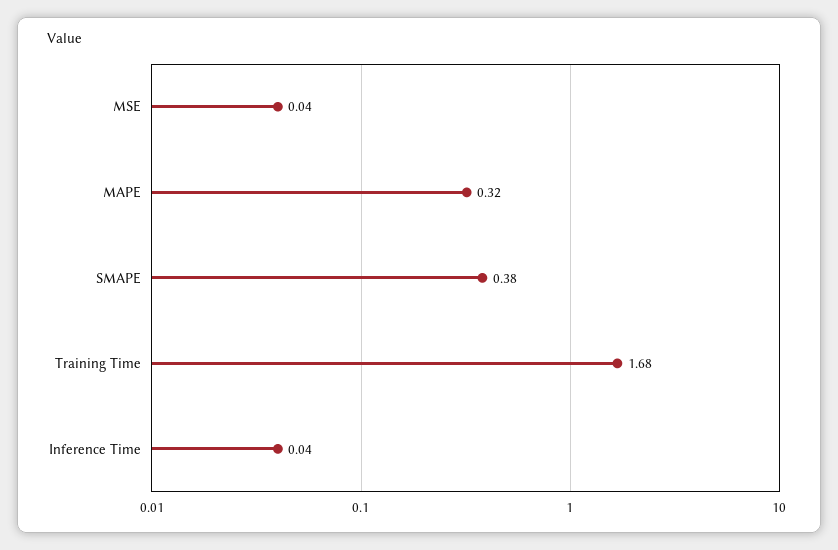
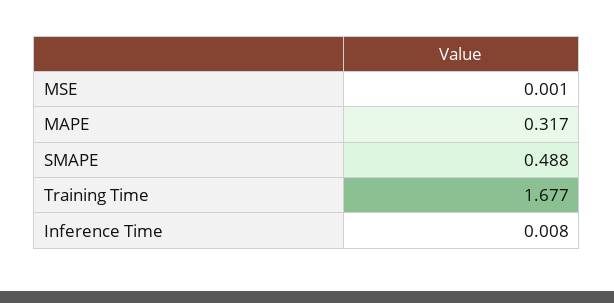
MSE: 0.04 -> 0.001
SMAPE: 0.38 -> 0.488
Inference Time: 0.04 -> 0.008

